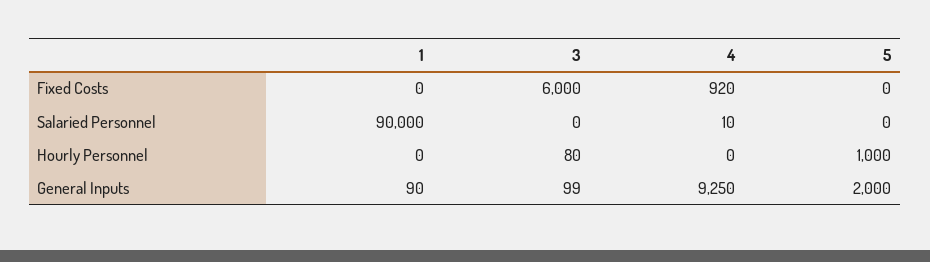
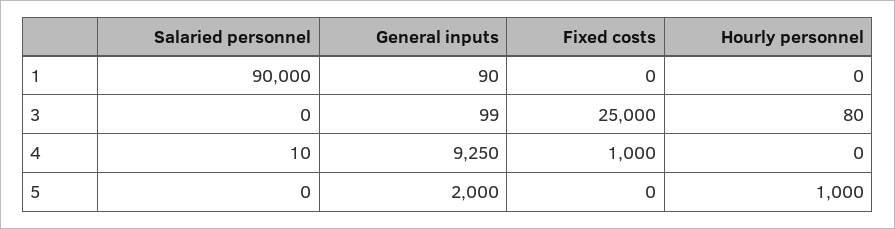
3, Fixed Costs: 6000 -> 25000
4, Fixed Costs: 920 -> 1000

